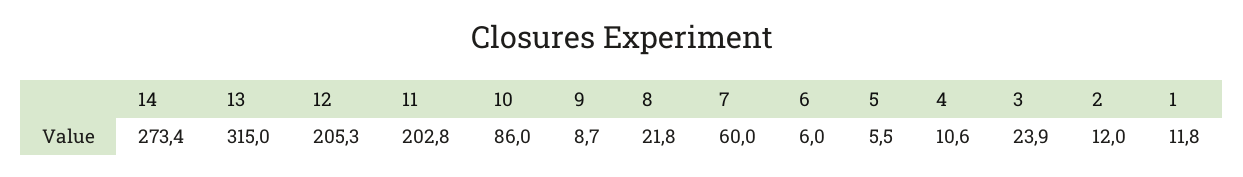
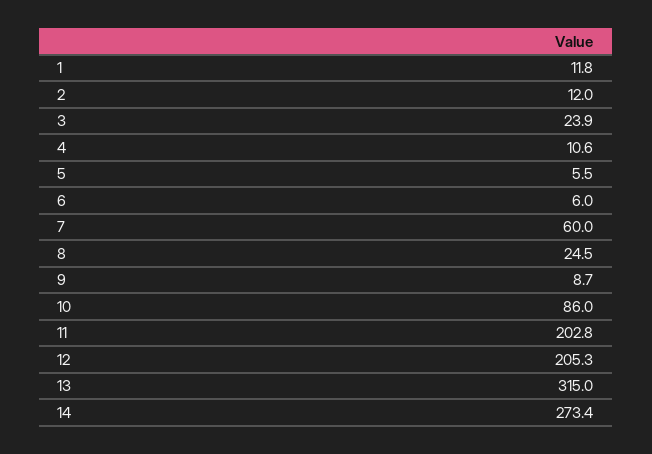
8: 21.8 -> 24.5

